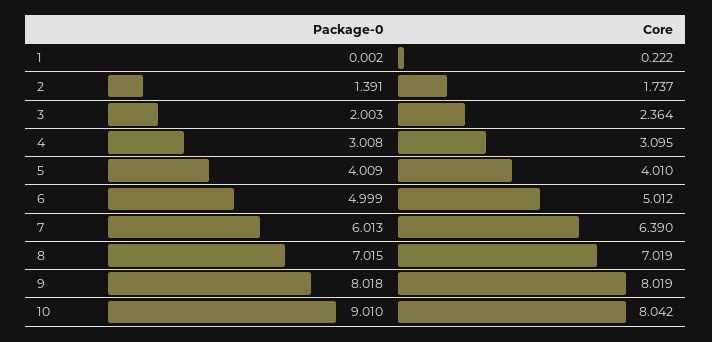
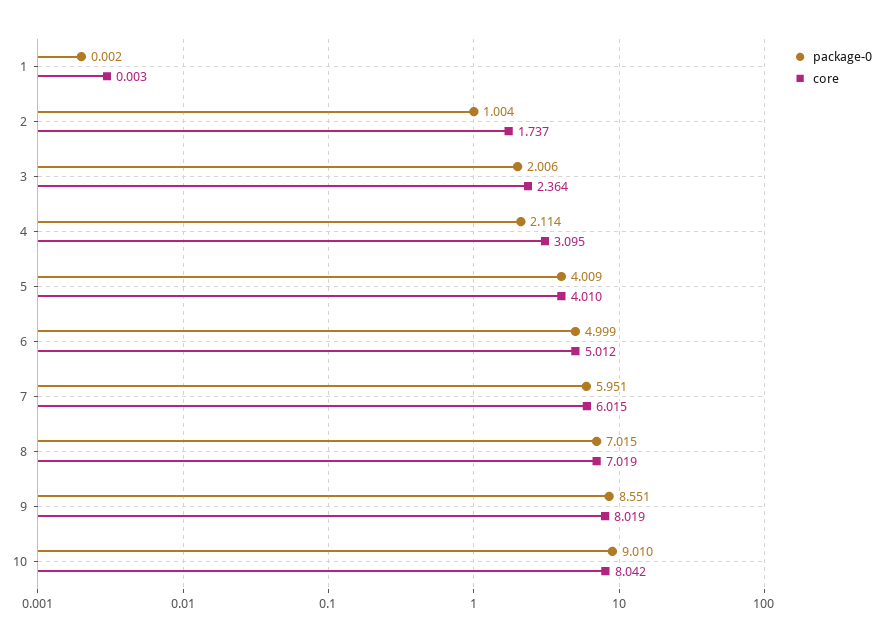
Core, 1: 0.222 -> 0.003
Package-0, 2: 1.391 -> 1.004
Package-0, 3: 2.003 -> 2.006
Package-0, 4: 3.008 -> 2.114
Package-0, 7: 6.013 -> 5.951
Core, 7: 6.39 -> 6.015
Package-0, 9: 8.018 -> 8.551

